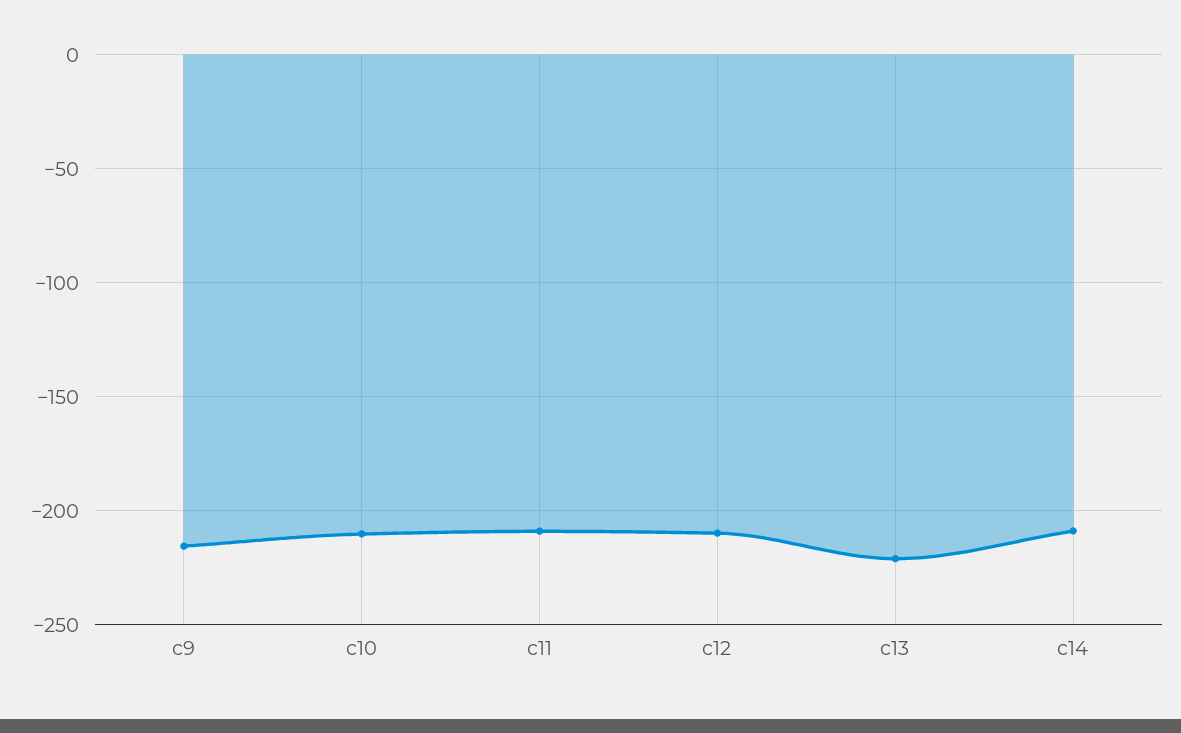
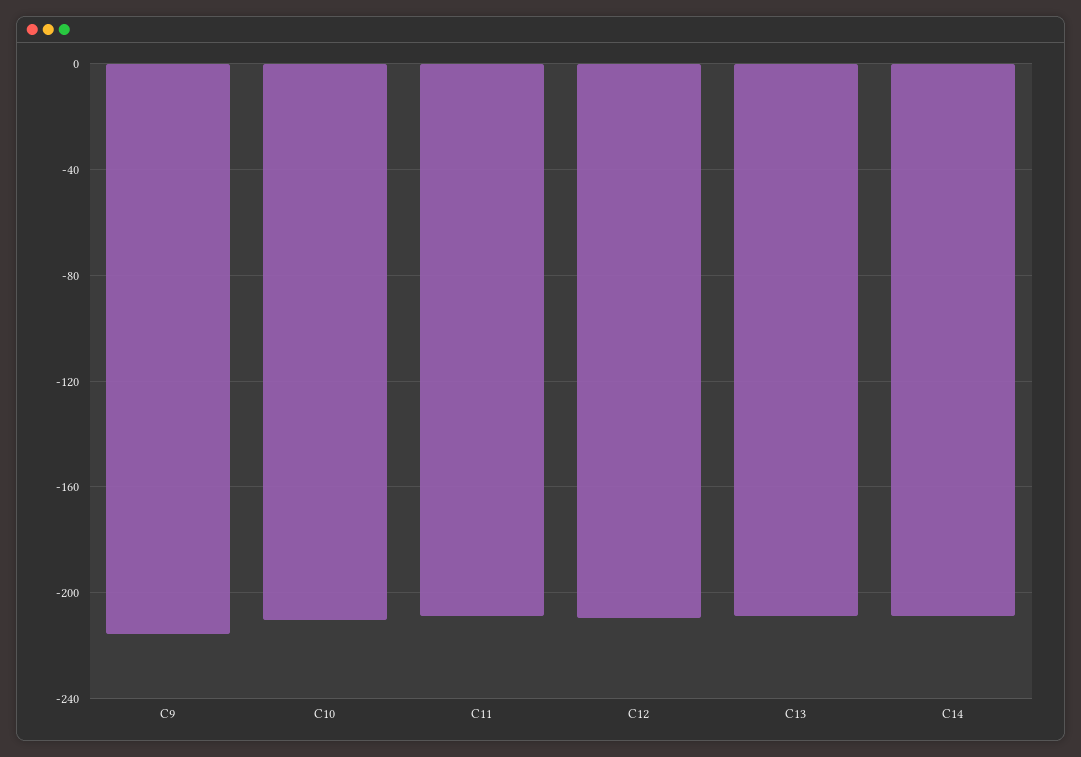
c13: -220 -> -210

